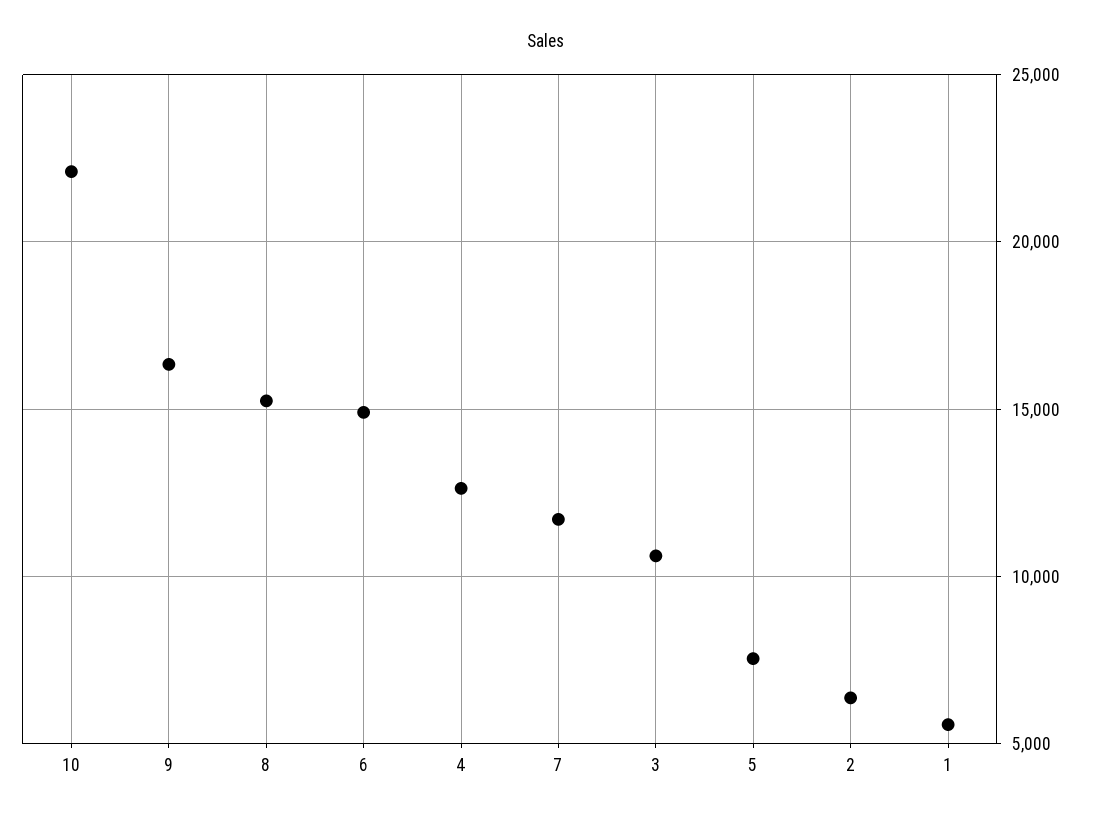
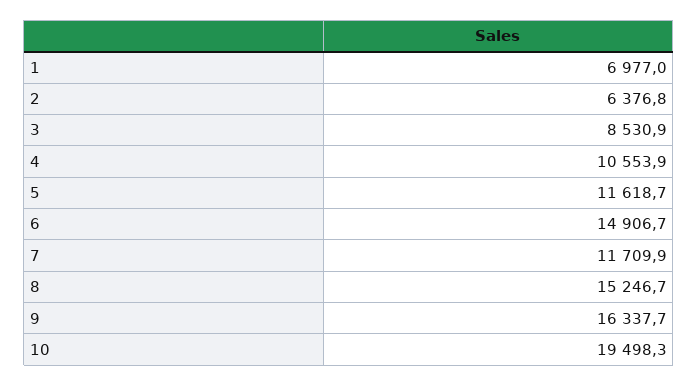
10: 22000 -> 19498.3
4: 12500 -> 10553.9
3: 10500 -> 8530.9
5: 7500 -> 11618.7
1: 5500 -> 6977

